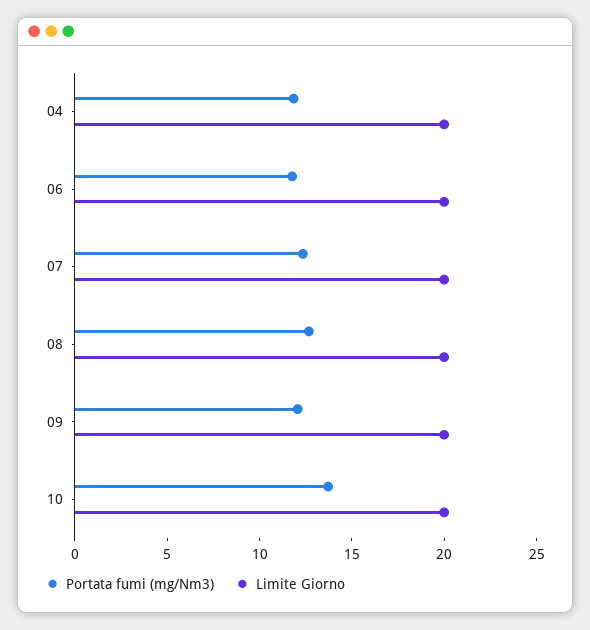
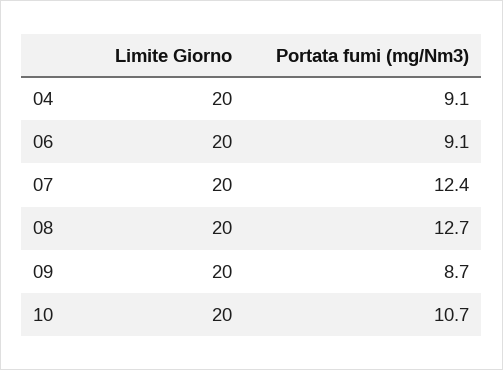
Portata fumi (mg/Nm3), 04: 12 -> 9.1
Portata fumi (mg/Nm3), 06: 12 -> 9.1
Portata fumi (mg/Nm3), 09: 12 -> 8.7
Portata fumi (mg/Nm3), 10: 14 -> 10.7

